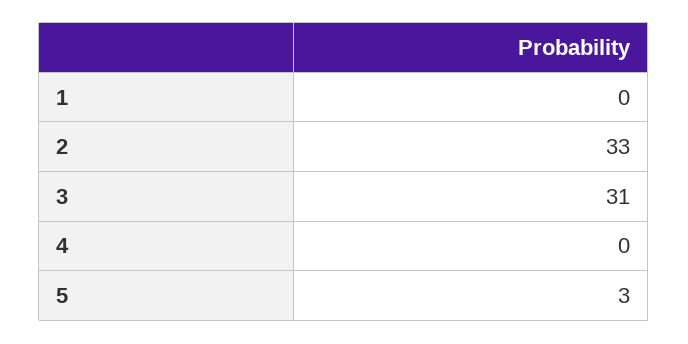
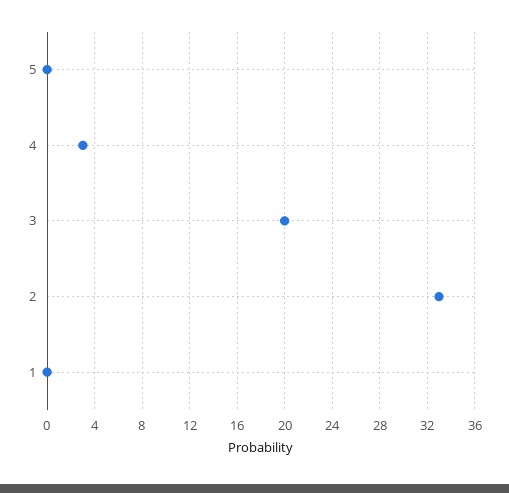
3: 31 -> 20
4: 0 -> 3
5: 3 -> 0

